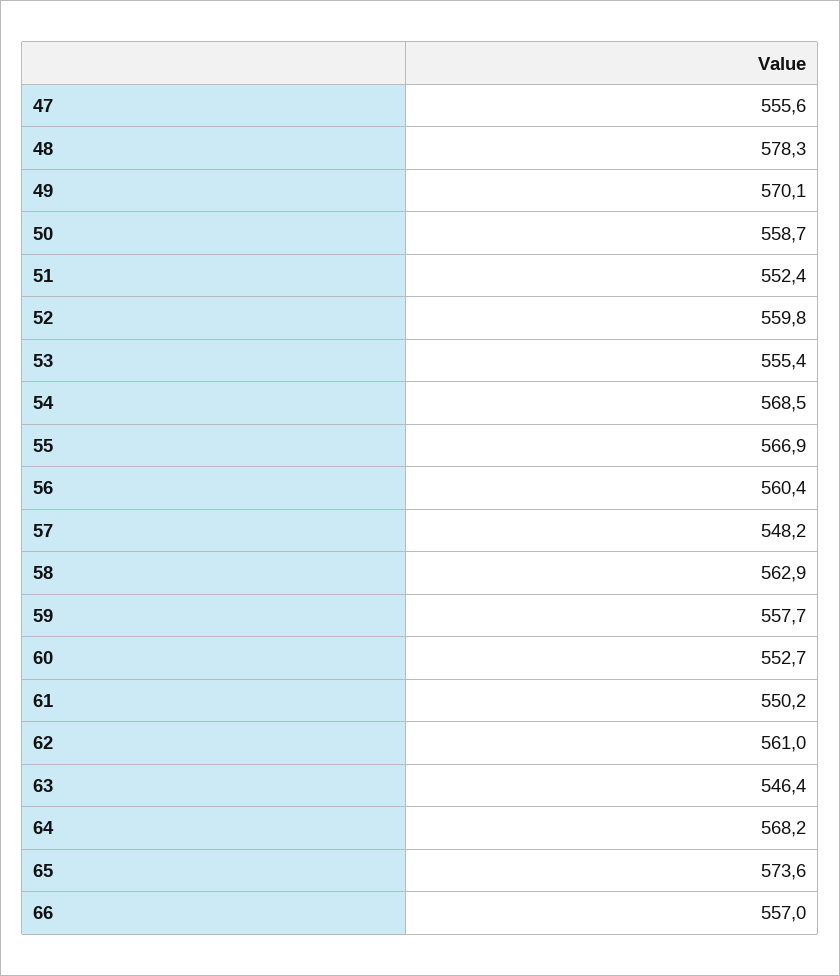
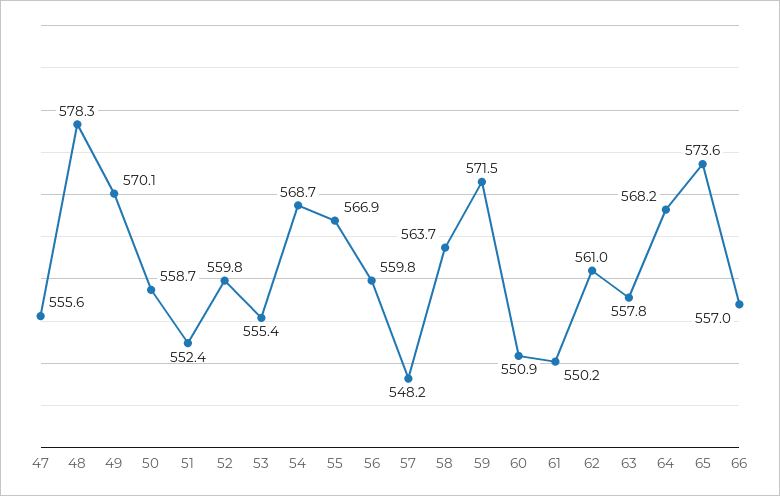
54: 568.5 -> 568.7
56: 560.4 -> 559.8
58: 562.9 -> 563.7
59: 557.7 -> 571.5
60: 552.7 -> 550.9
63: 546.4 -> 557.8

